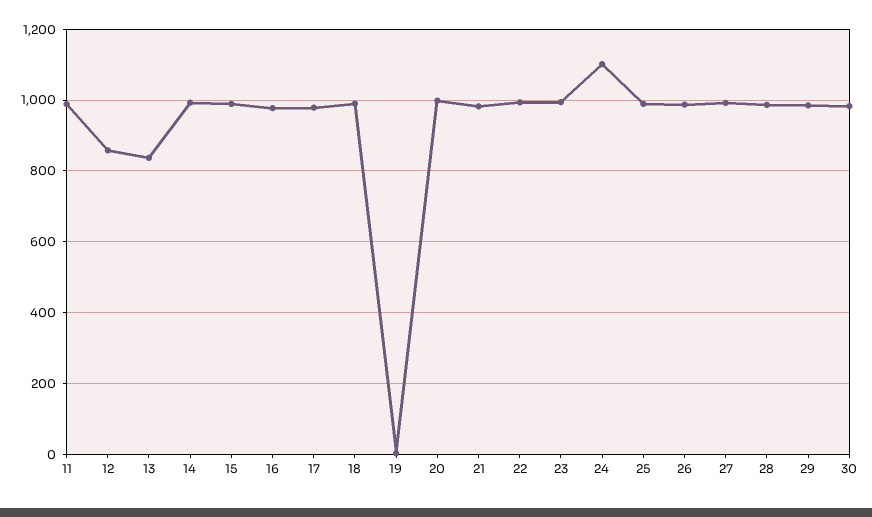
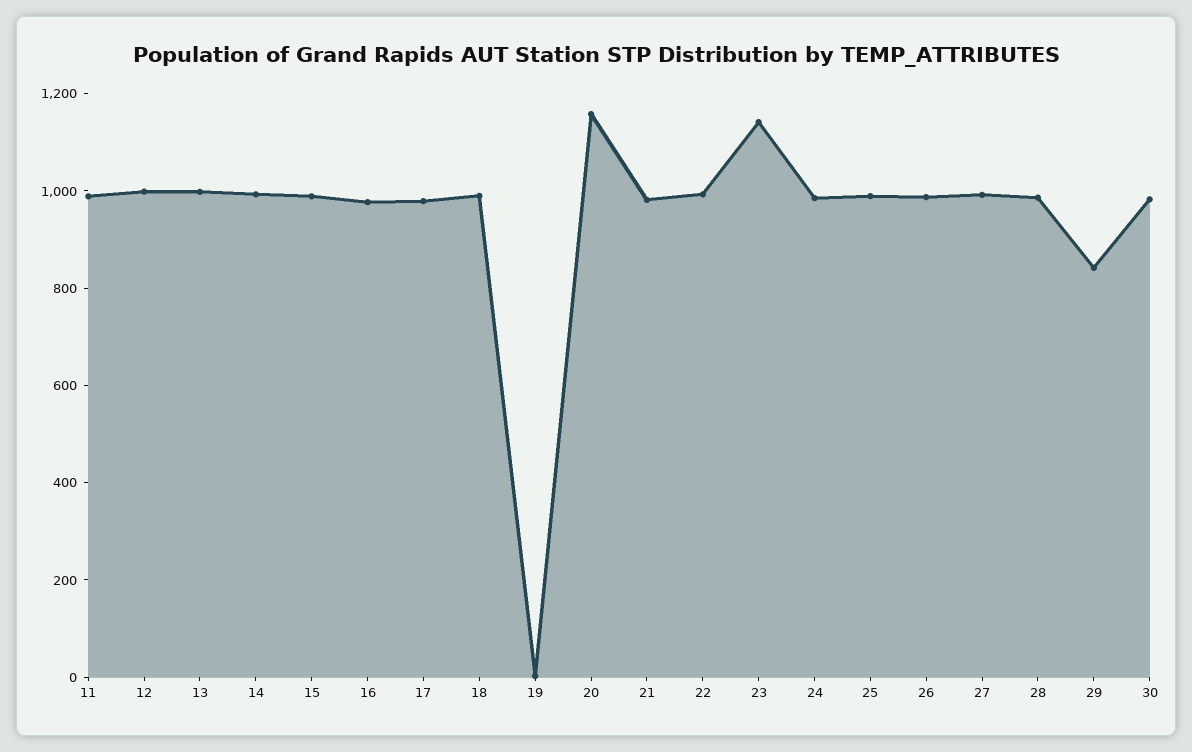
12: 860 -> 1000
13: 840 -> 1000
20: 1000 -> 1150
23: 1000 -> 1150
24: 1100 -> 1000
29: 980 -> 850

